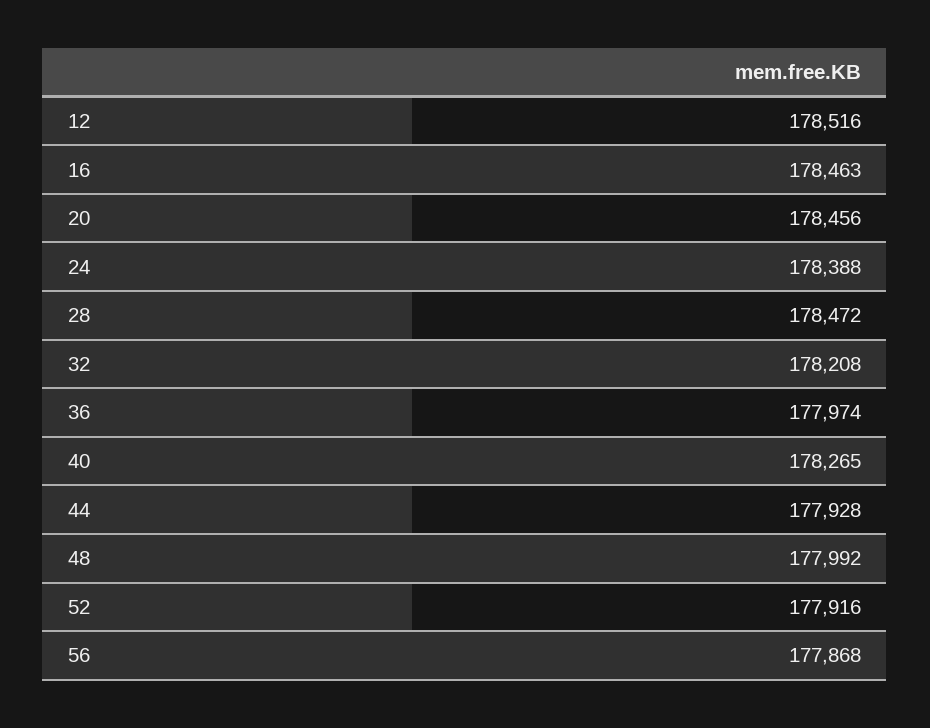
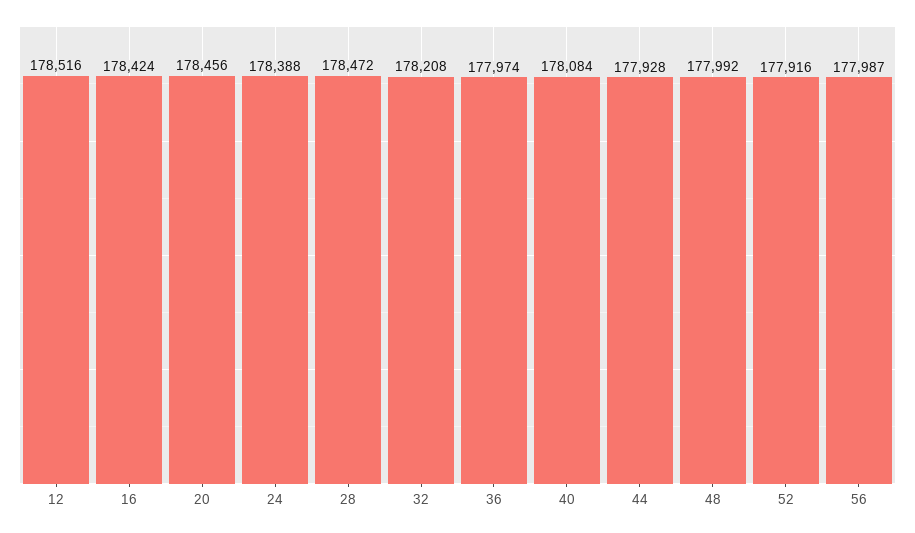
16: 178463 -> 178424
40: 178265 -> 178084
56: 177868 -> 177987

